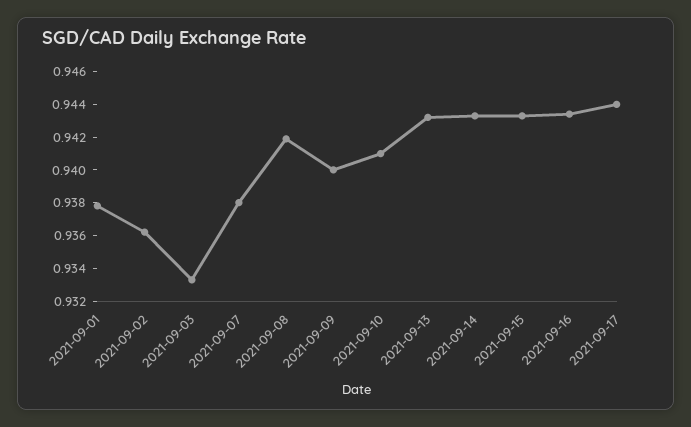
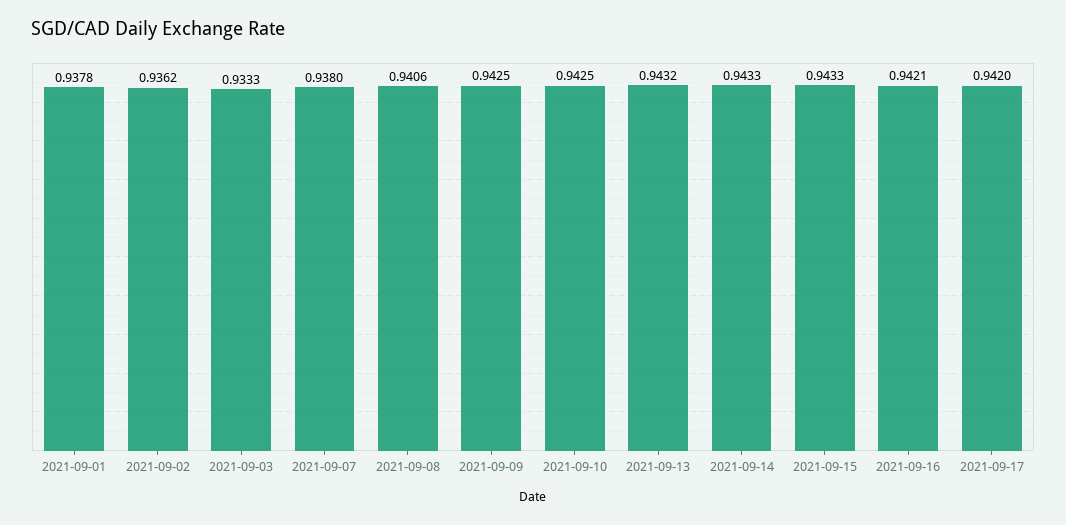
2021-09-08: 0.942 -> 0.9406
2021-09-09: 0.94 -> 0.9425
2021-09-10: 0.941 -> 0.9425
2021-09-16: 0.9435 -> 0.9421
2021-09-17: 0.944 -> 0.942

